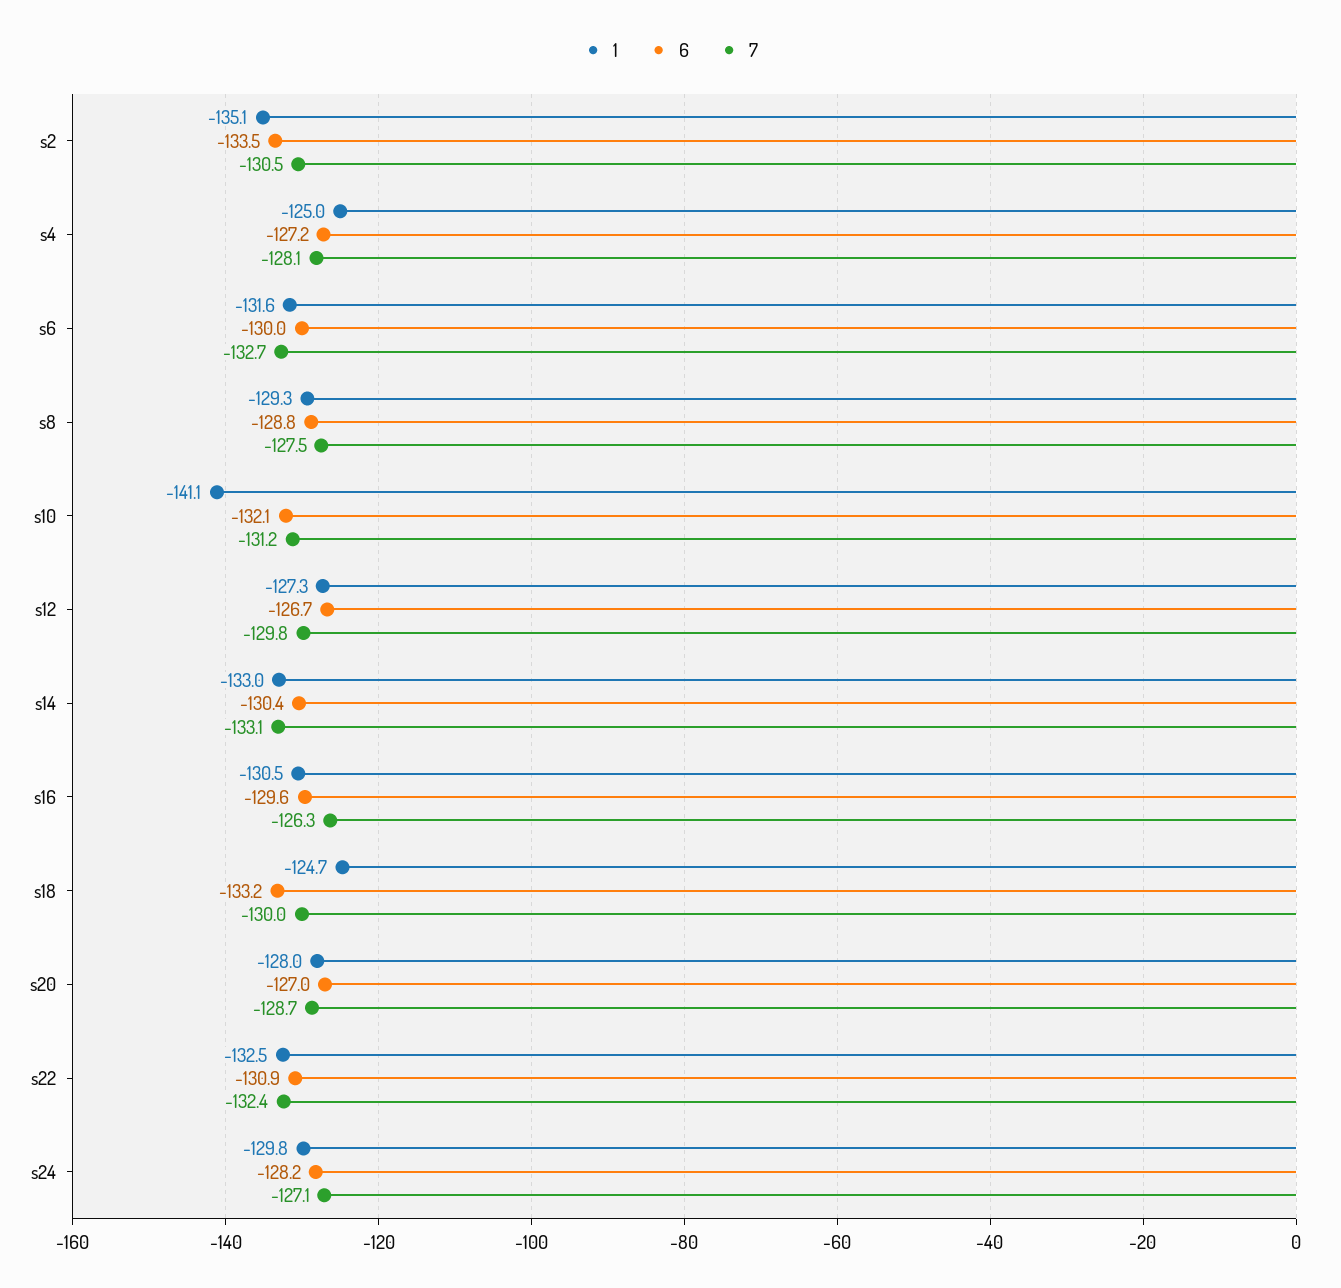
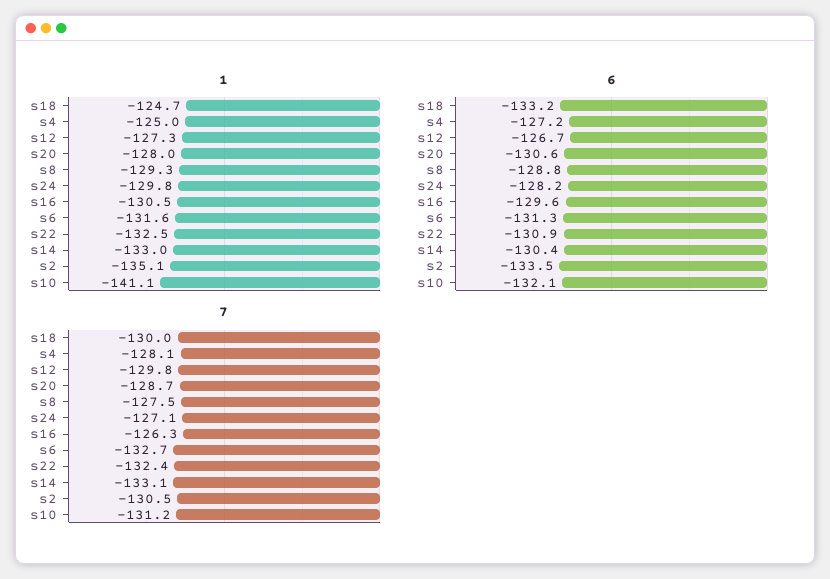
6, s6: -130 -> -131.3
6, s20: -127 -> -130.6

